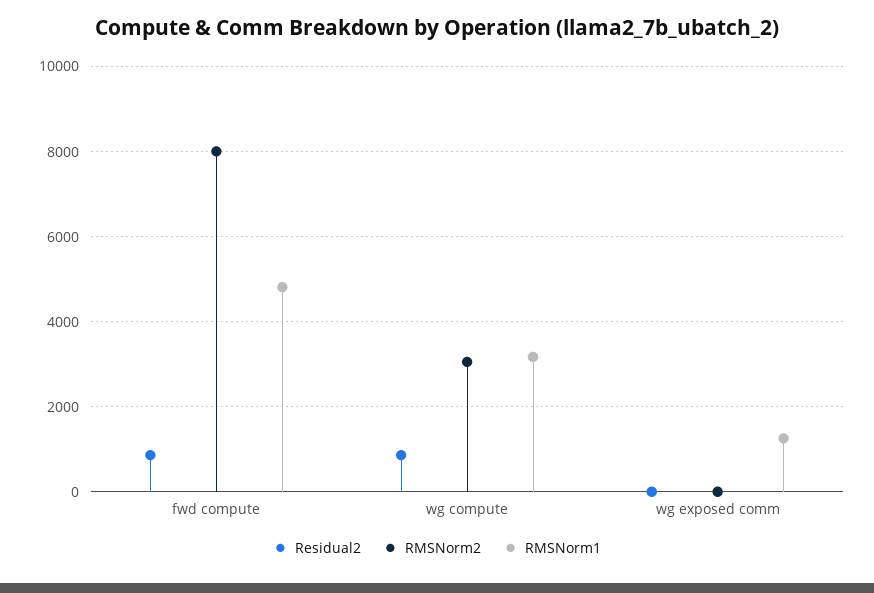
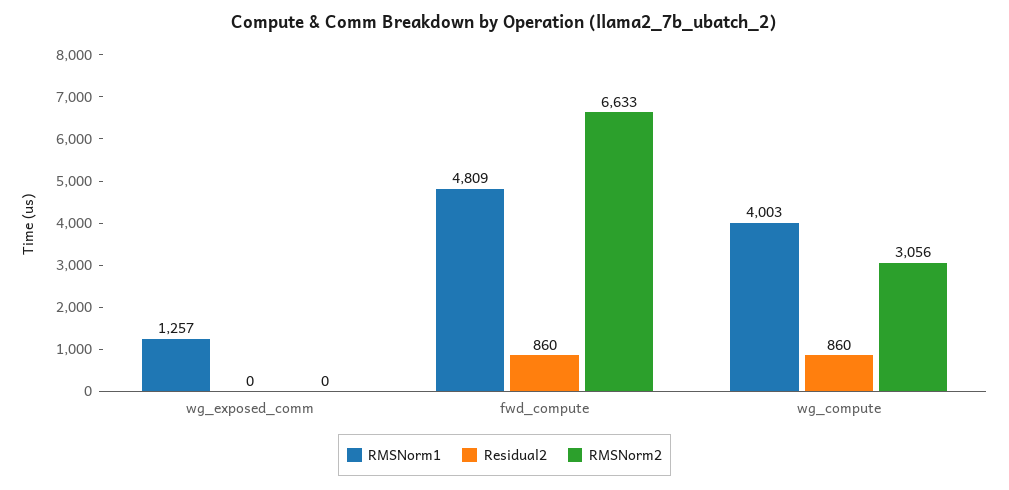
RMSNorm2, fwd compute: 8000 -> 6633
RMSNorm1, wg compute: 3200 -> 4003

